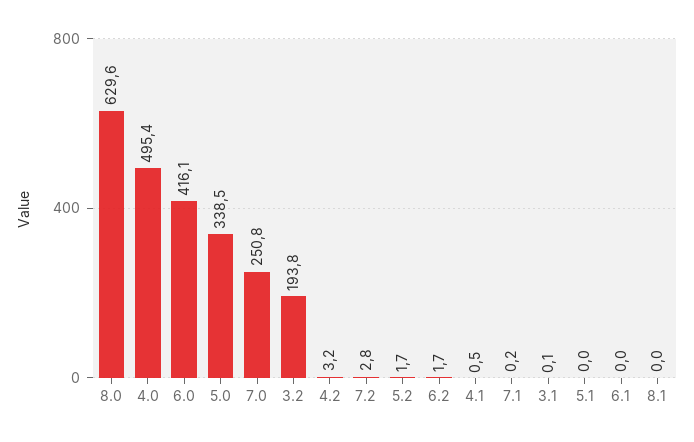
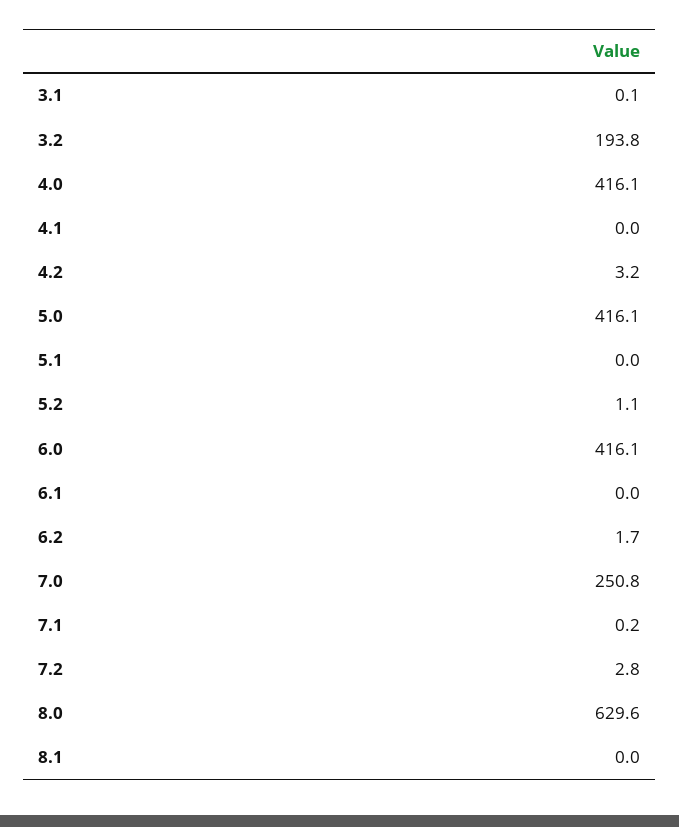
4.0: 495.4 -> 416.1
5.0: 338.5 -> 416.1
5.2: 1.7 -> 1.1
4.1: 0.5 -> 0

